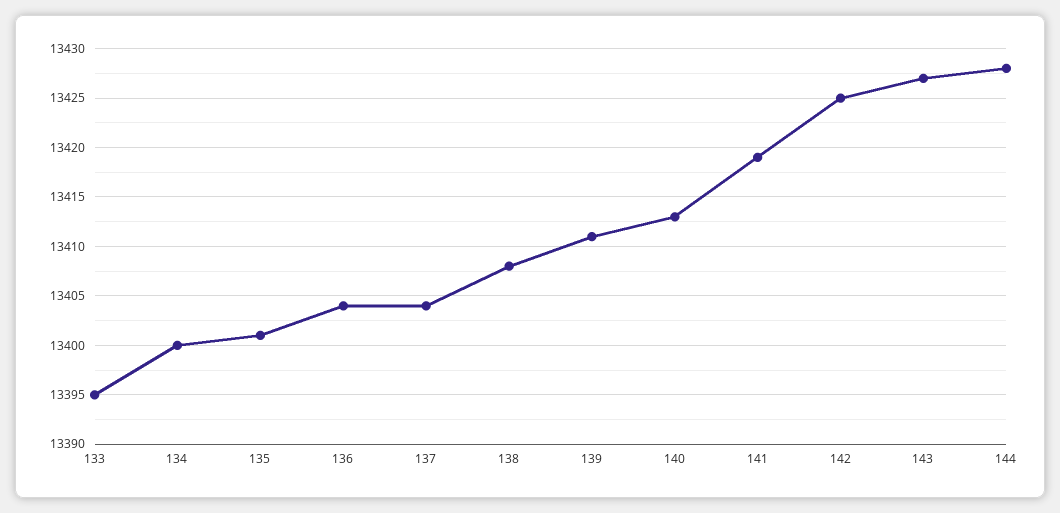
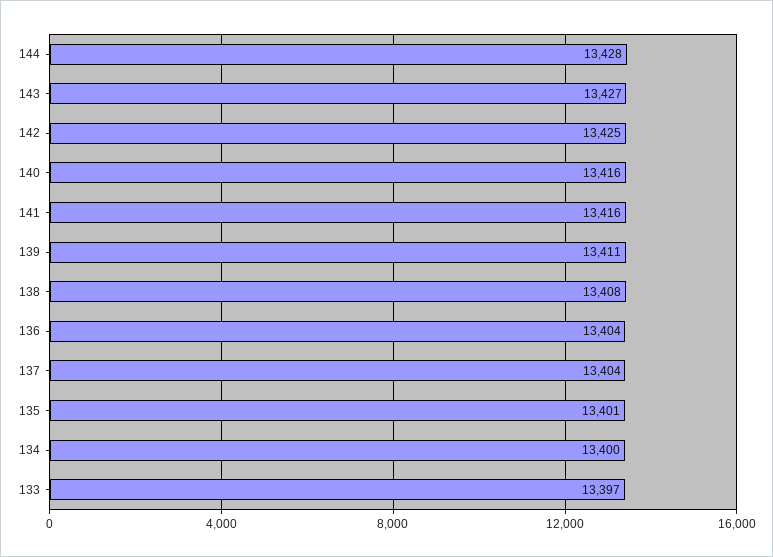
133: 13395 -> 13397
140: 13413 -> 13416
141: 13419 -> 13416

